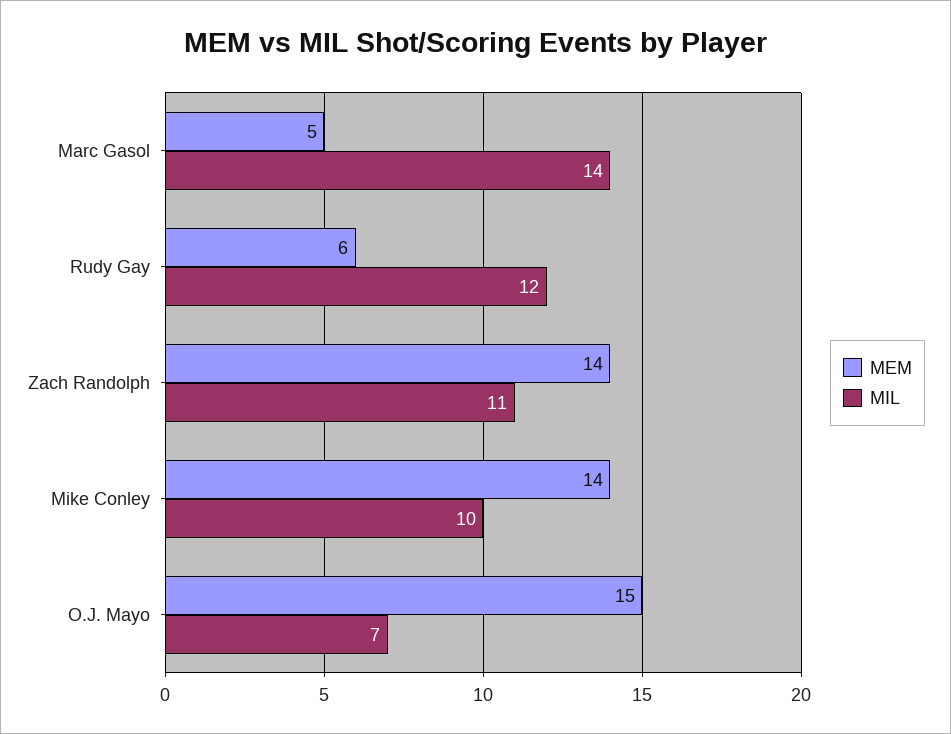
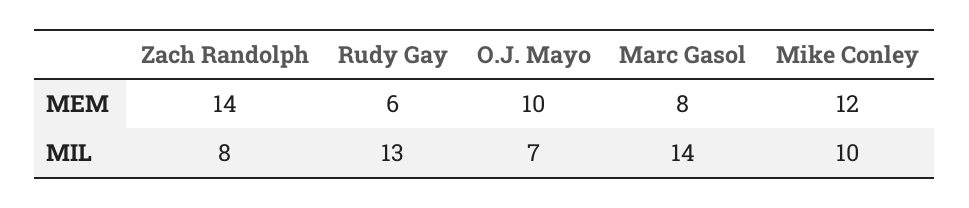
MEM, Marc Gasol: 5 -> 8
MIL, Rudy Gay: 12 -> 13
MIL, Zach Randolph: 11 -> 8
MEM, Mike Conley: 14 -> 12
MEM, O.J. Mayo: 15 -> 10

